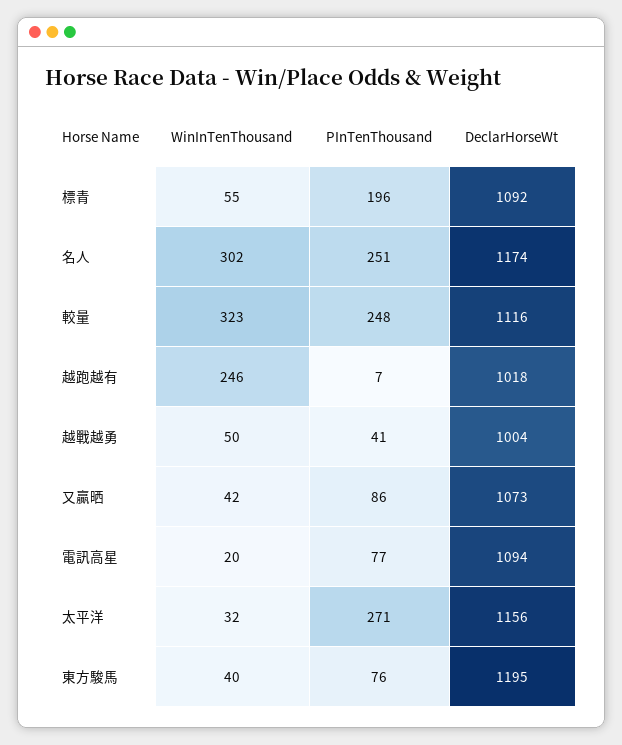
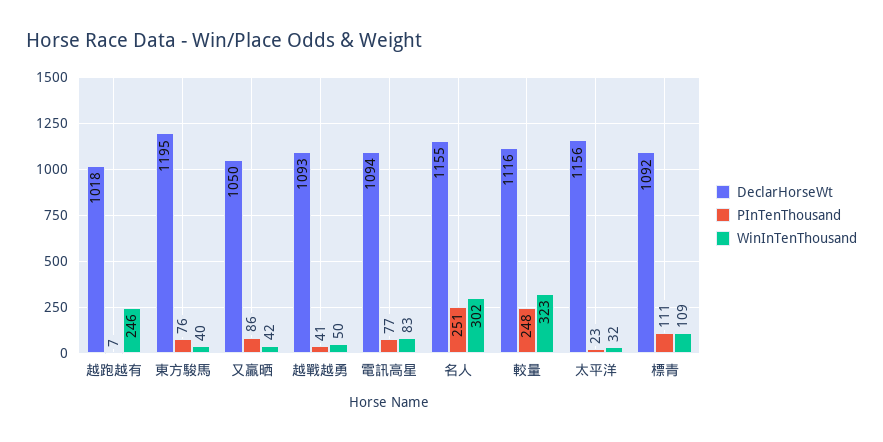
WinInTenThousand, 標青: 55 -> 109
PInTenThousand, 標青: 196 -> 111
DeclarHorseWt, 名人: 1174 -> 1155
DeclarHorseWt, 越戰越勇: 1004 -> 1093
DeclarHorseWt, 又贏晒: 1073 -> 1050
WinInTenThousand, 電訊高星: 20 -> 83
PInTenThousand, 太平洋: 271 -> 23

